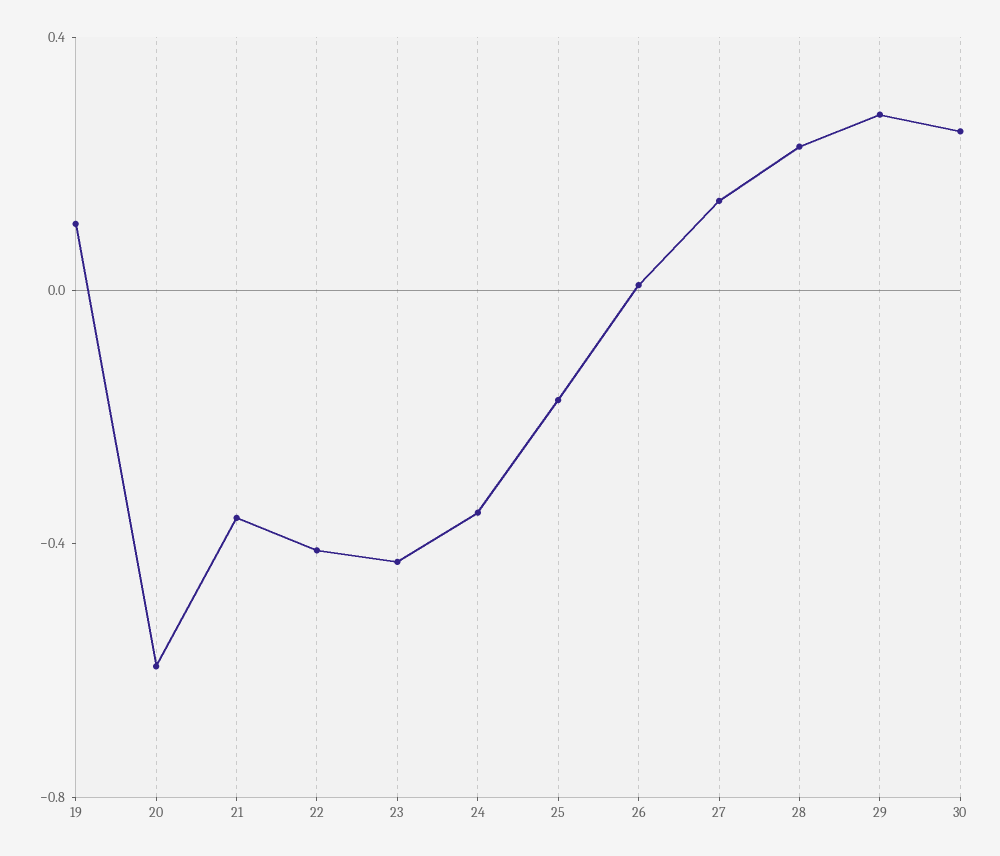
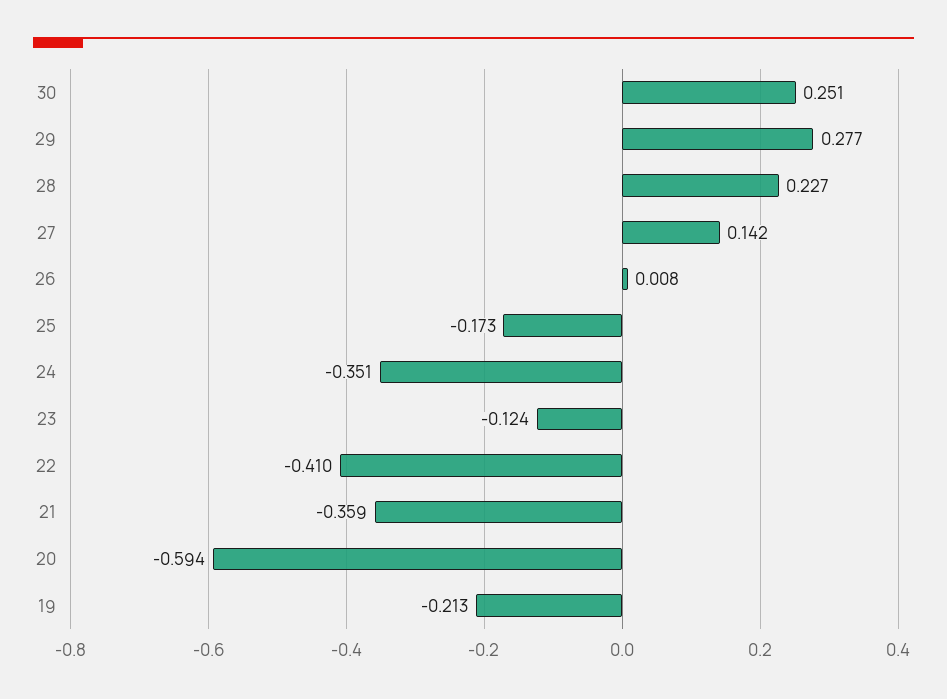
19: 0.1 -> -0.213
23: -0.4 -> -0.124

